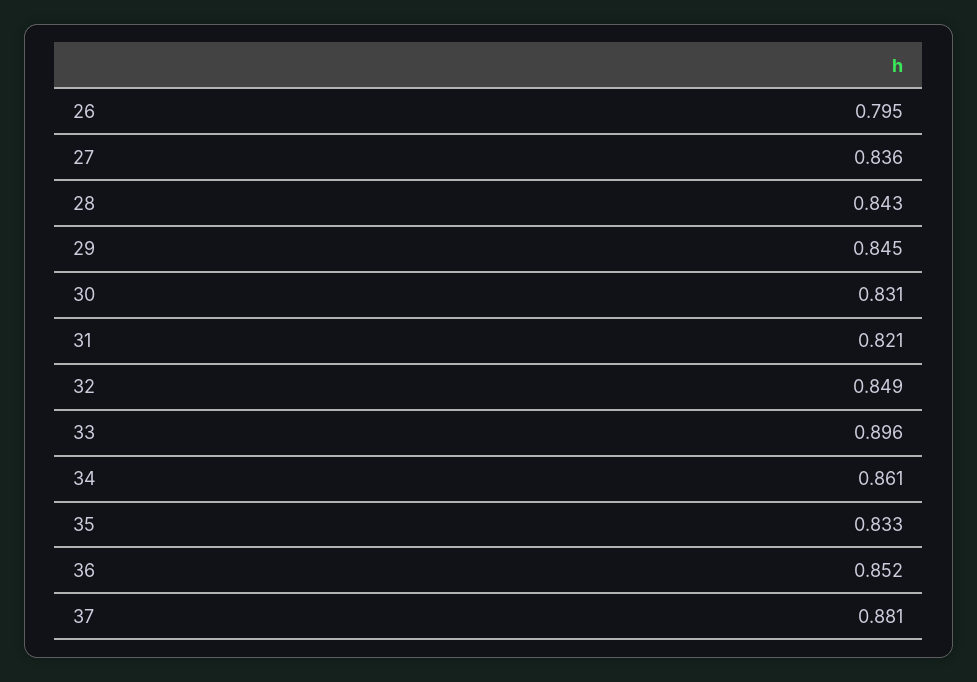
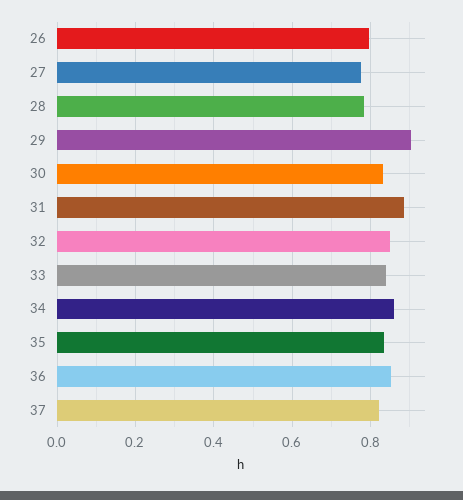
27: 0.836 -> 0.78
28: 0.843 -> 0.78
29: 0.845 -> 0.9
31: 0.821 -> 0.88
33: 0.896 -> 0.84
37: 0.881 -> 0.82

